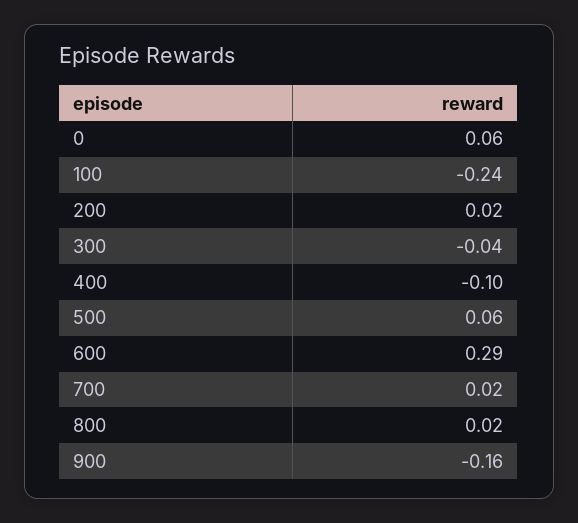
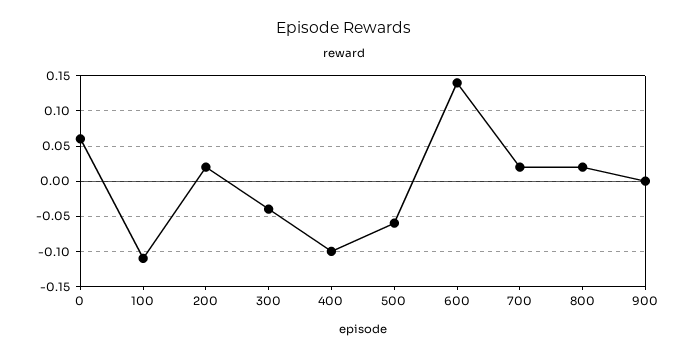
100: -0.24 -> -0.11
500: 0.06 -> -0.06
600: 0.29 -> 0.14
900: -0.16 -> 0

